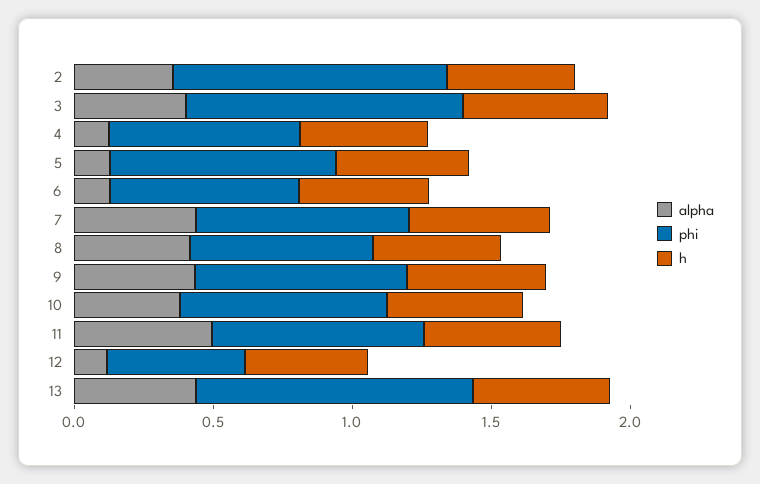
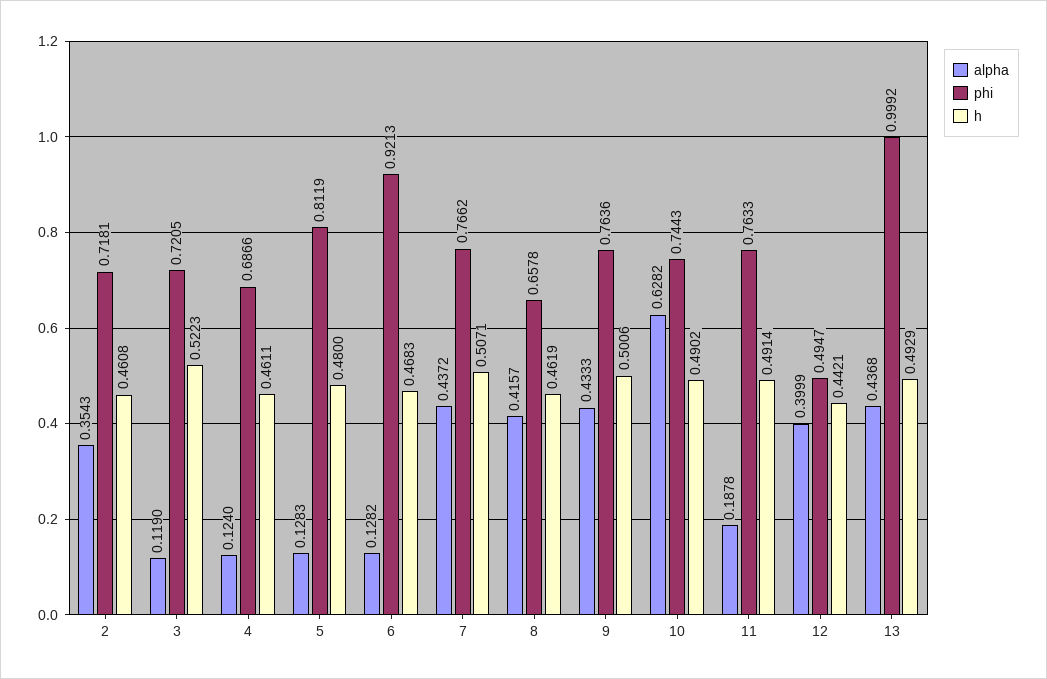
phi, 2: 1 -> 0.7181
alpha, 3: 0.4 -> 0.119
phi, 3: 1 -> 0.7205
phi, 6: 0.7 -> 0.9213
alpha, 10: 0.4 -> 0.6282
alpha, 11: 0.5 -> 0.1878
alpha, 12: 0.1 -> 0.3999

